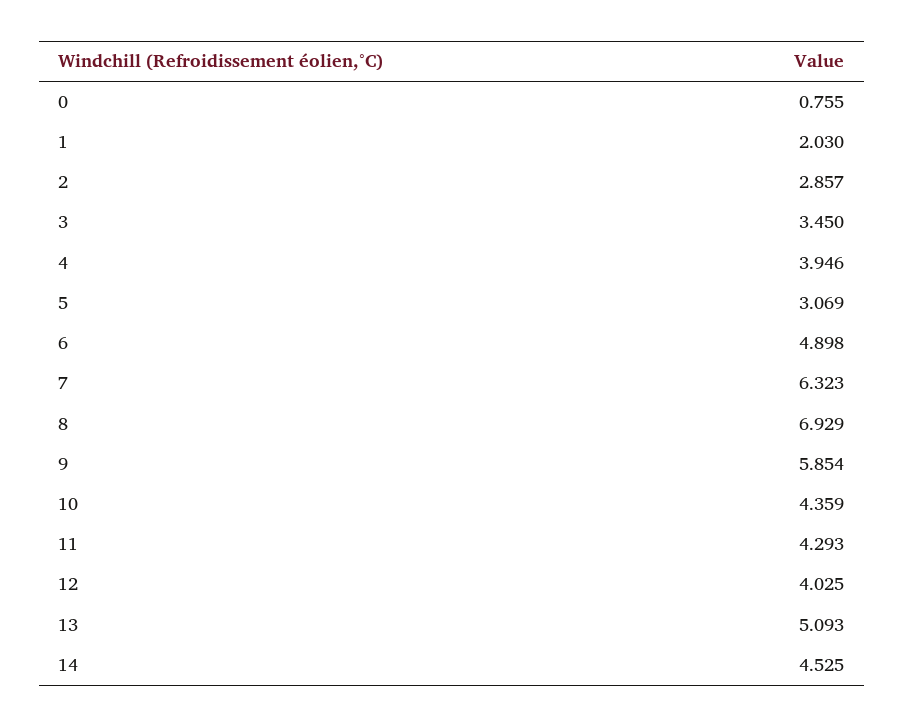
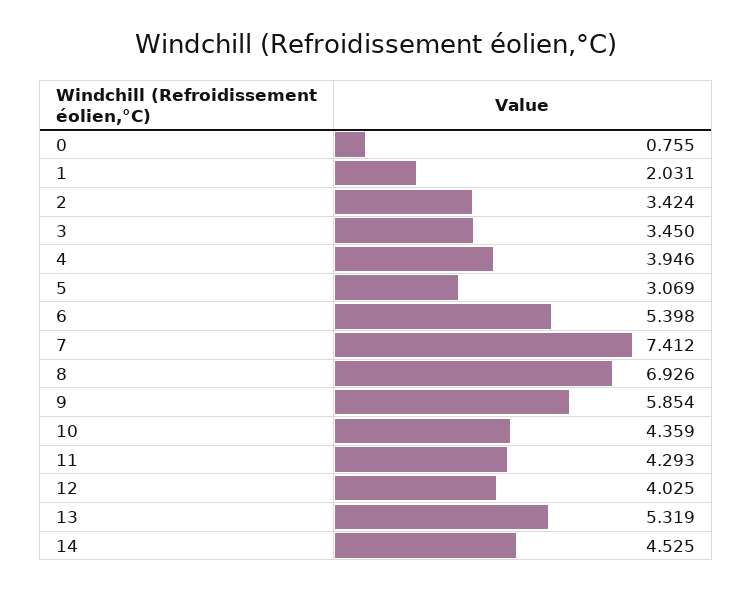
1: 2.03 -> 2.031
2: 2.857 -> 3.424
6: 4.898 -> 5.398
7: 6.323 -> 7.412
8: 6.929 -> 6.926
13: 5.093 -> 5.319

